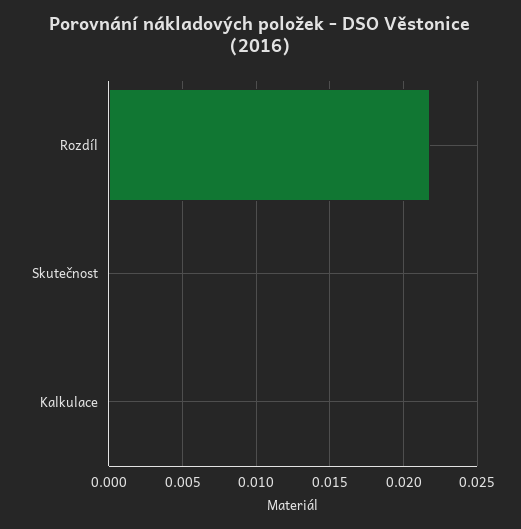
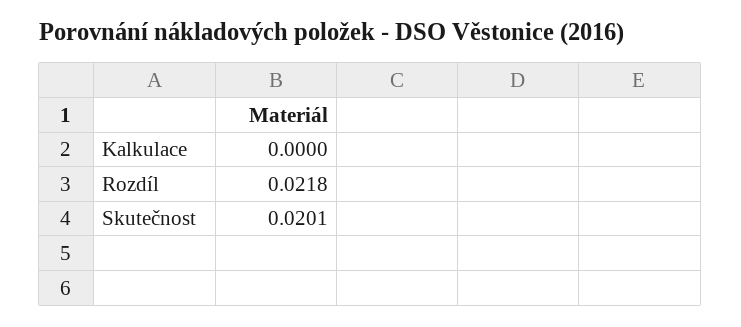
Skutečnost: 0 -> 0.0201

